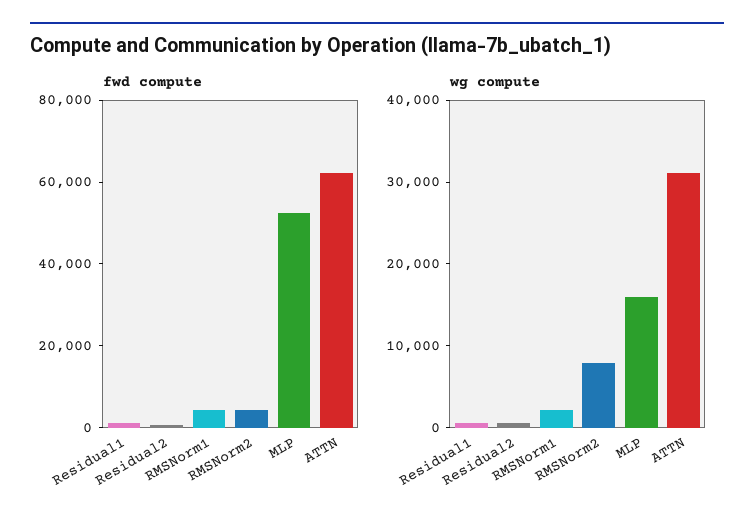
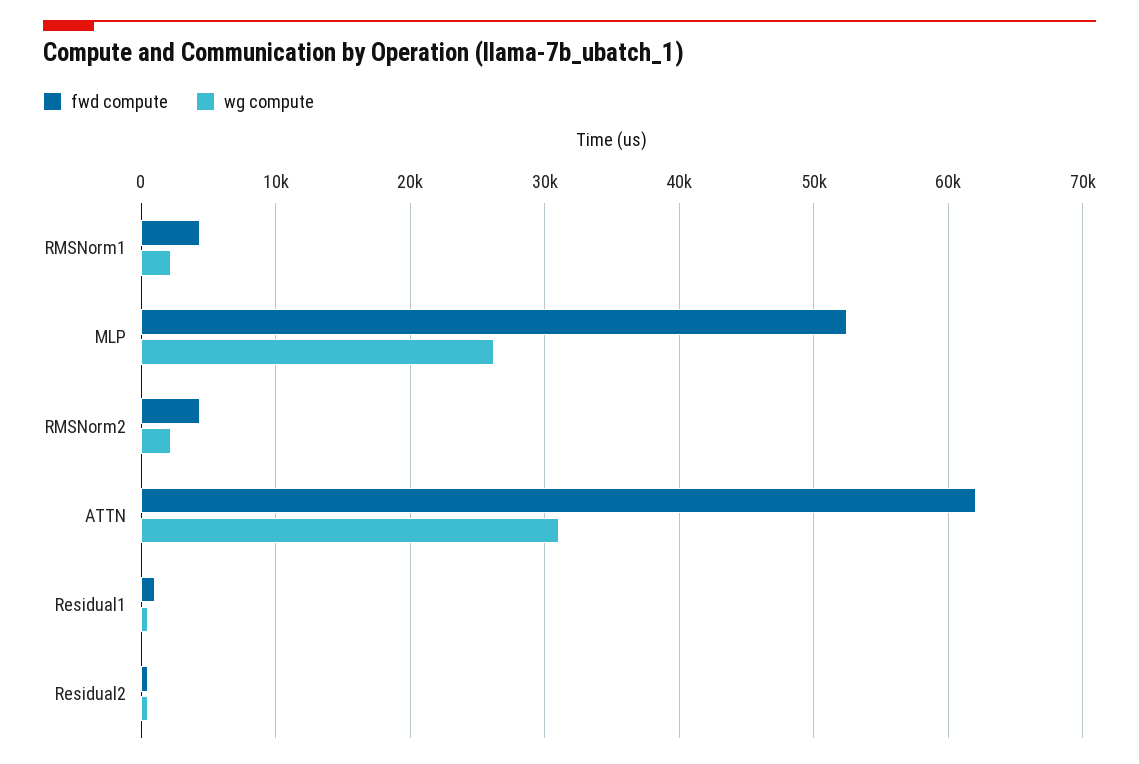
wg compute, RMSNorm2: 8000 -> 2000
wg compute, MLP: 16000 -> 26000

